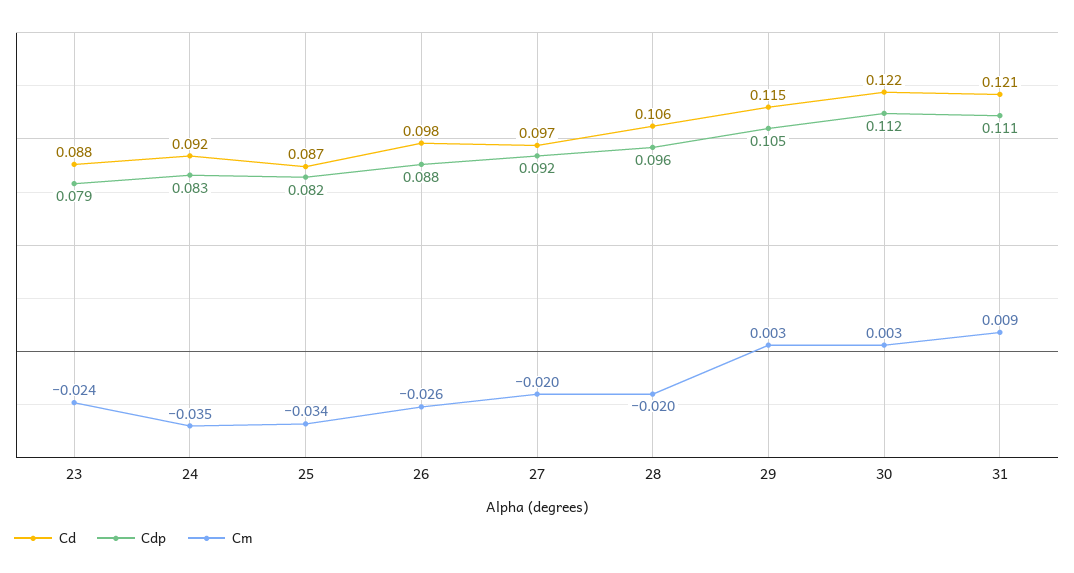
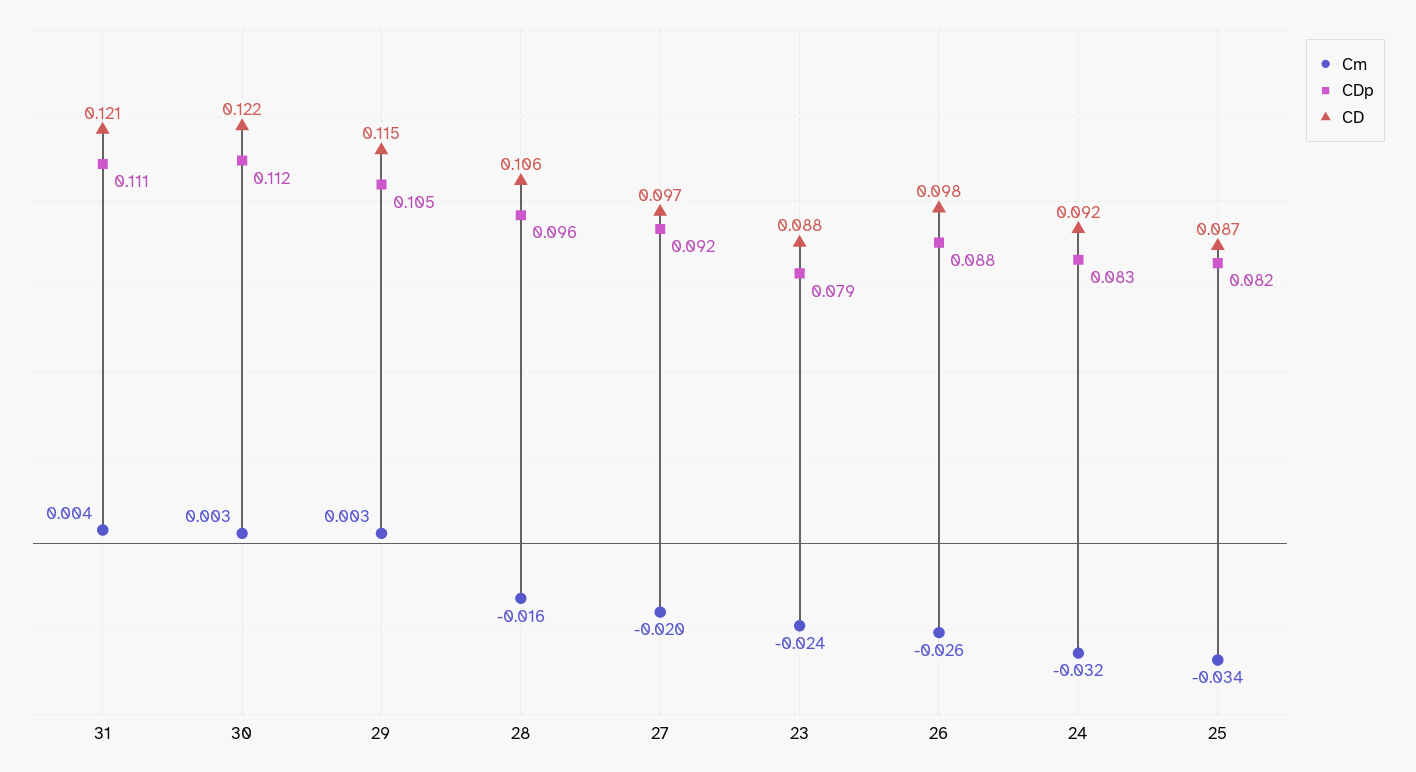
Cm, 24: -0.035 -> -0.032
Cm, 28: -0.02 -> -0.016
Cm, 31: 0.009 -> 0.004

